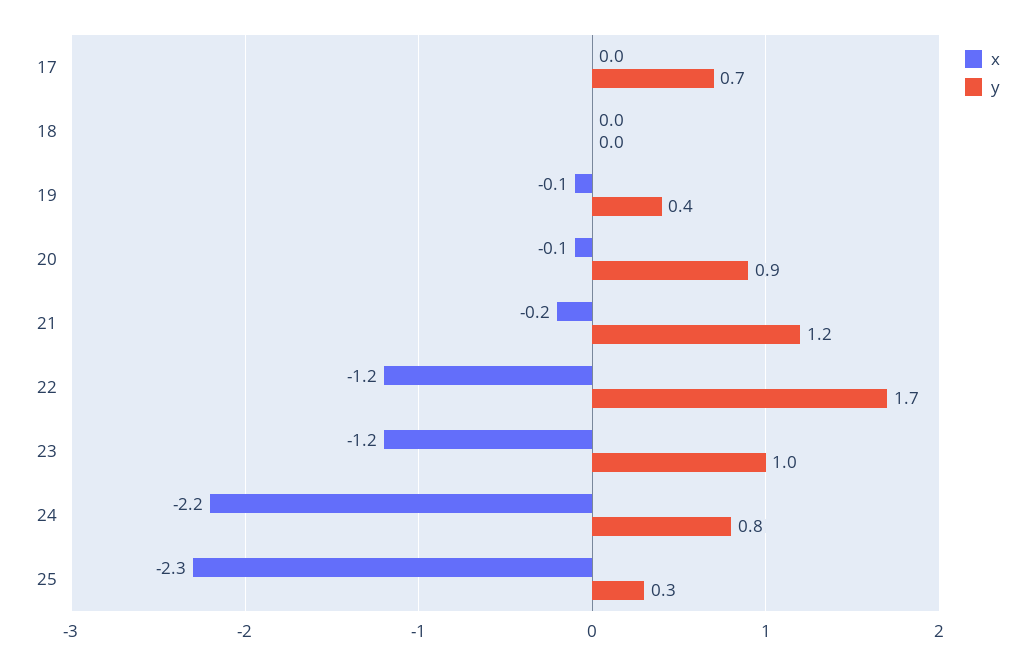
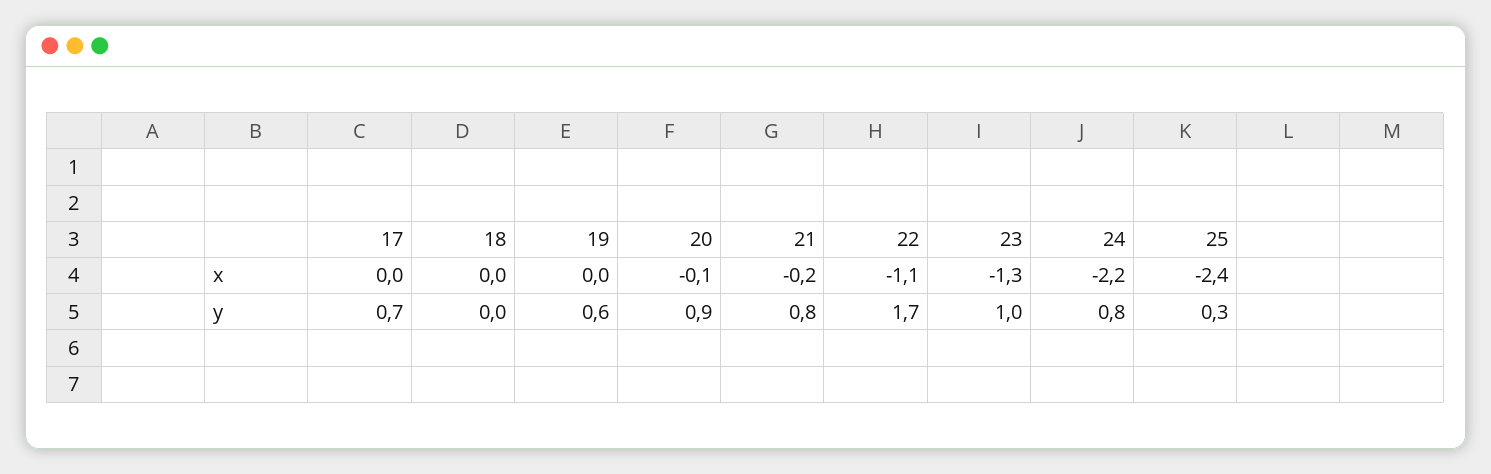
x, 19: -0.1 -> 0
y, 19: 0.4 -> 0.6
y, 21: 1.2 -> 0.8
x, 22: -1.2 -> -1.1
x, 23: -1.2 -> -1.3
x, 25: -2.3 -> -2.4

